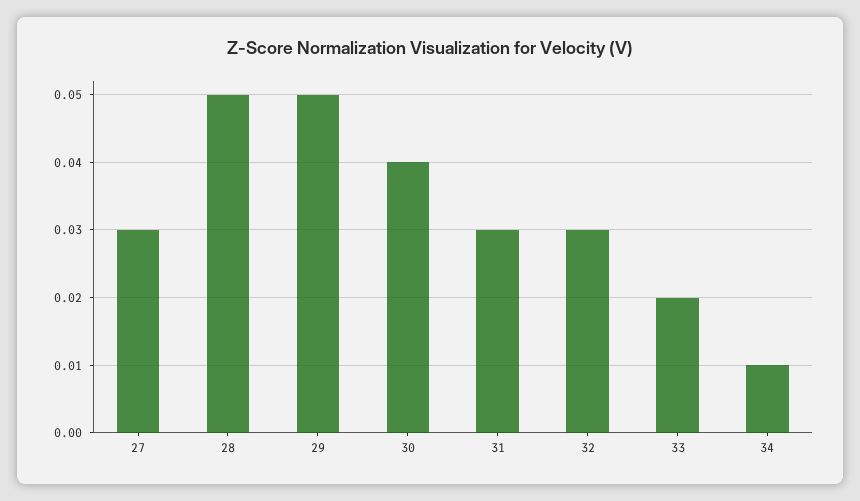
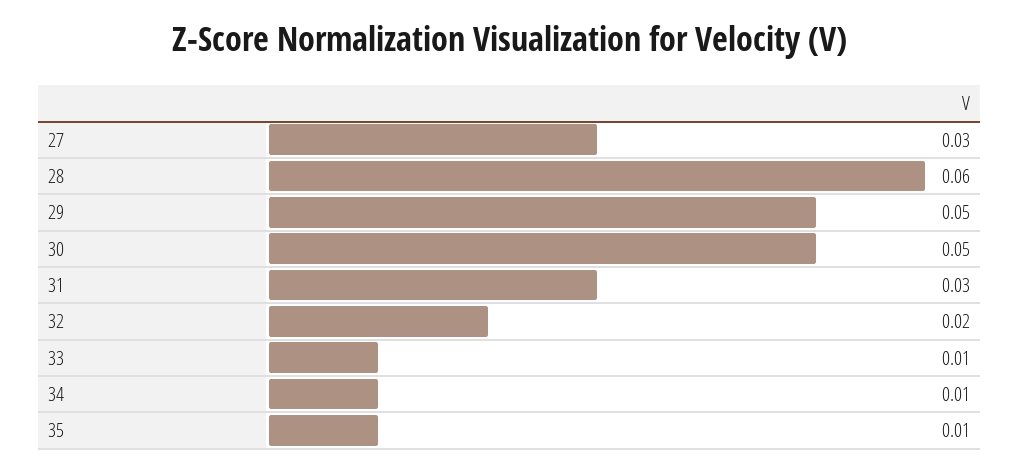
28: 0.05 -> 0.06
30: 0.04 -> 0.05
32: 0.03 -> 0.02
33: 0.02 -> 0.01
35: none -> 0.01

